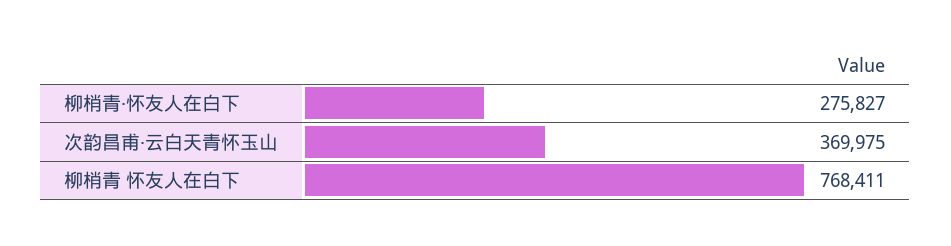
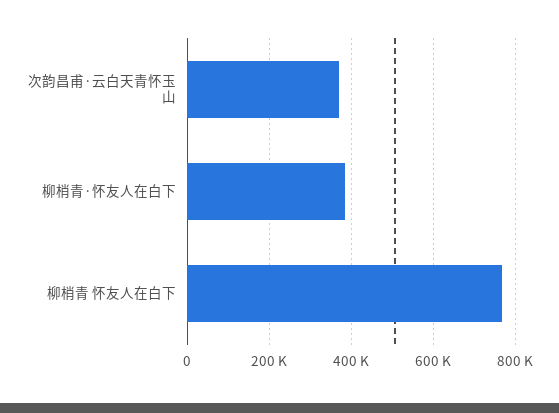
柳梢青·怀友人在白下: 275827 -> 380000

